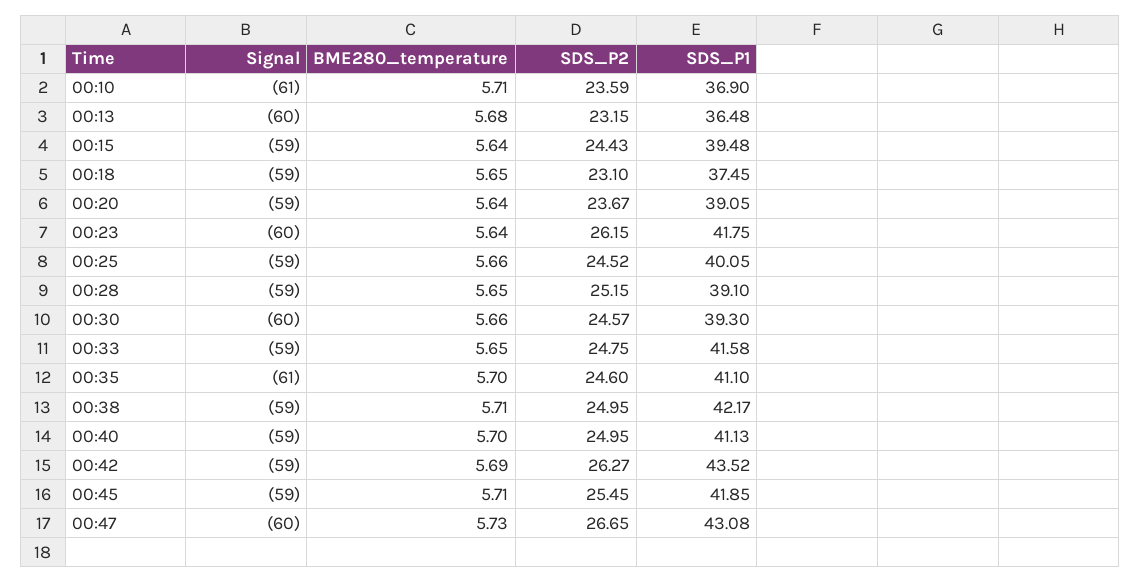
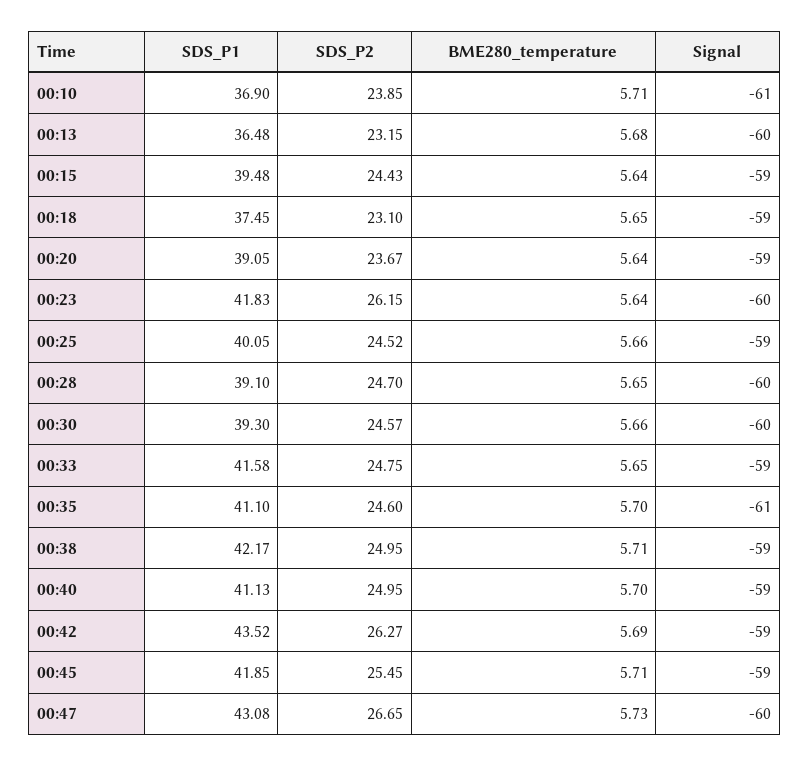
SDS_P2, 00:10: 23.59 -> 23.85
SDS_P1, 00:23: 41.75 -> 41.83
Signal, 00:28: -59 -> -60
SDS_P2, 00:28: 25.15 -> 24.7

